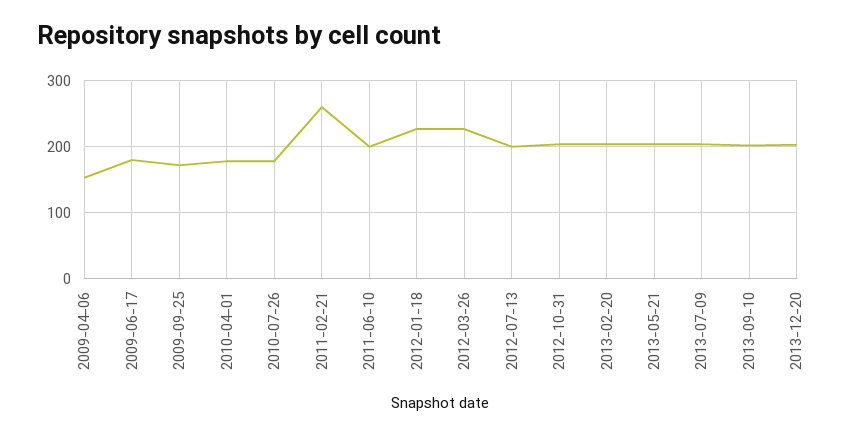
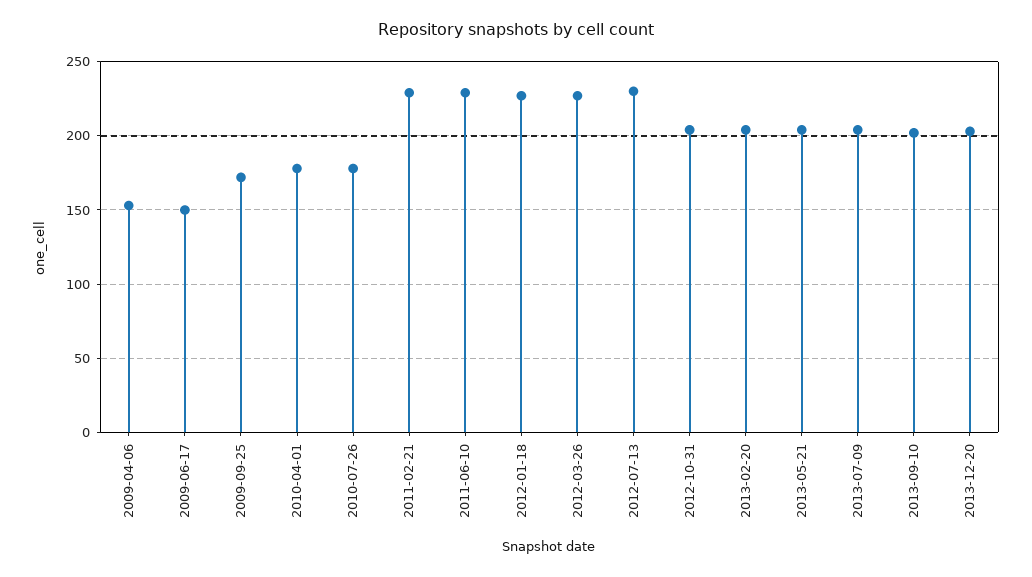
2009-06-17: 180 -> 150
2011-02-21: 260 -> 230
2011-06-10: 200 -> 230
2012-07-13: 200 -> 230

